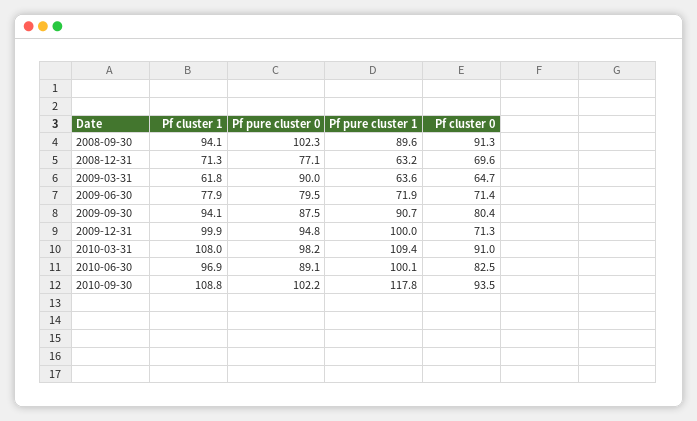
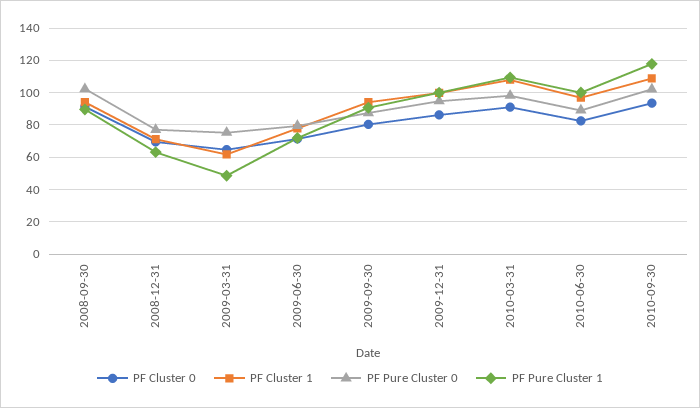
Pf pure cluster 0, 2009-03-31: 90 -> 75
Pf pure cluster 1, 2009-03-31: 63.6 -> 50
Pf cluster 0, 2009-12-31: 71.3 -> 85

